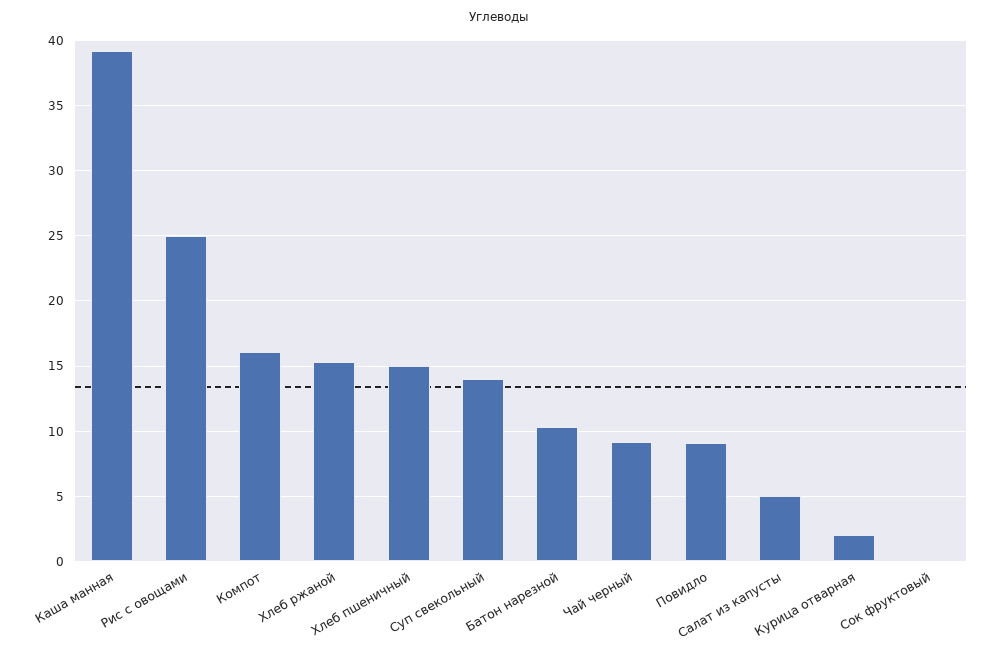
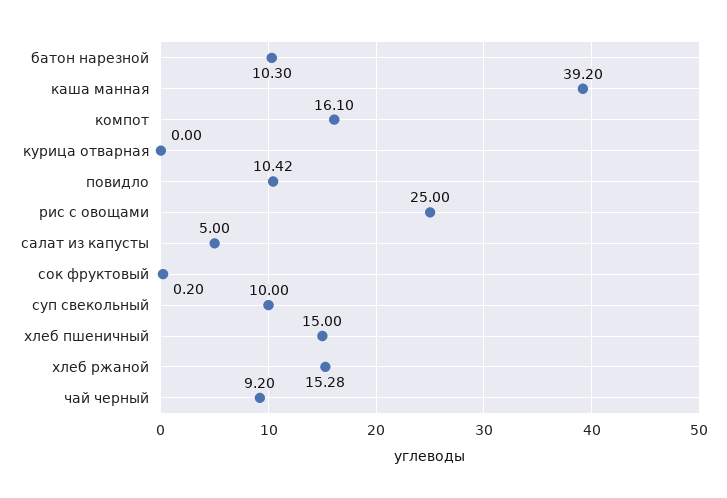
Суп свекольный: 14 -> 10
Повидло: 9 -> 10.42
Курица отварная: 2 -> 0

